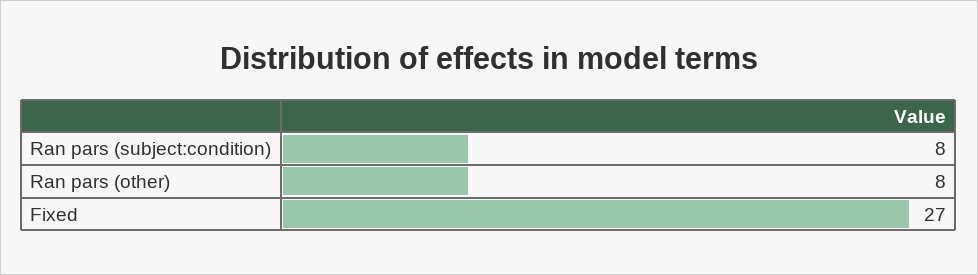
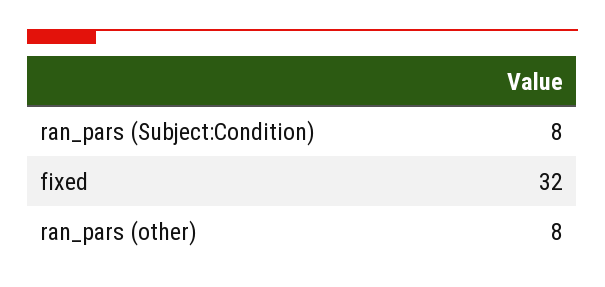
Fixed: 27 -> 32

